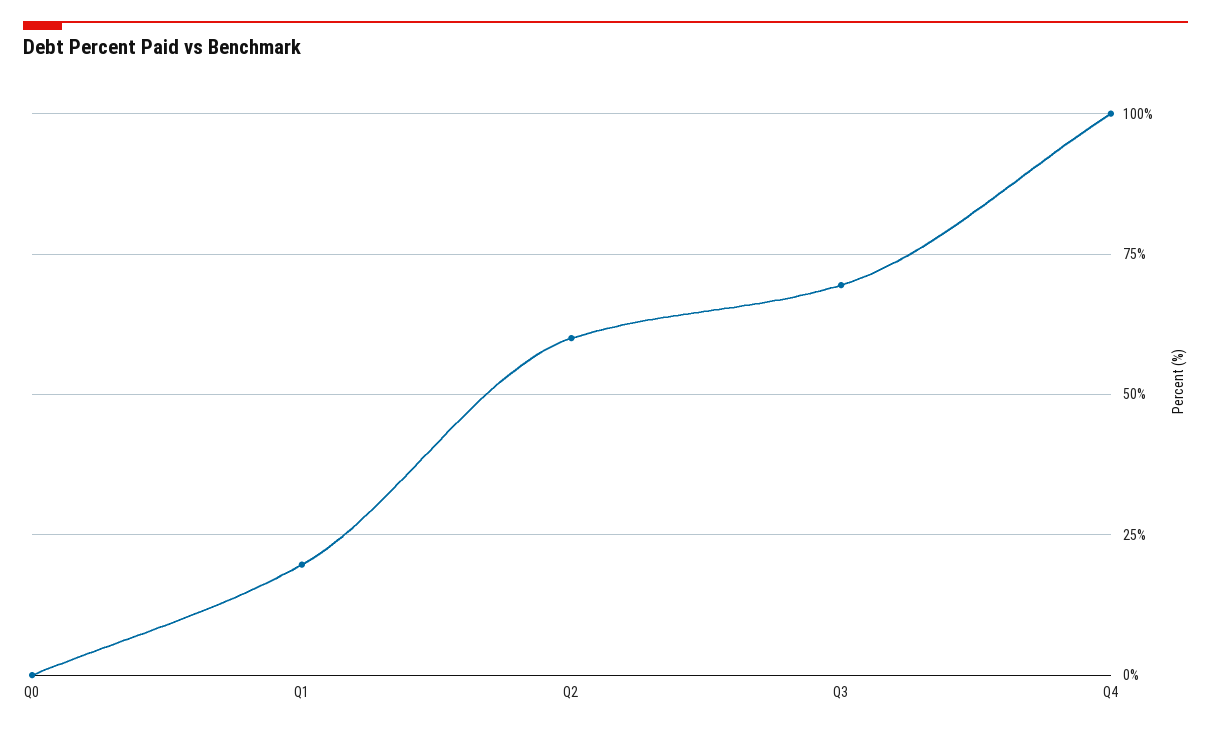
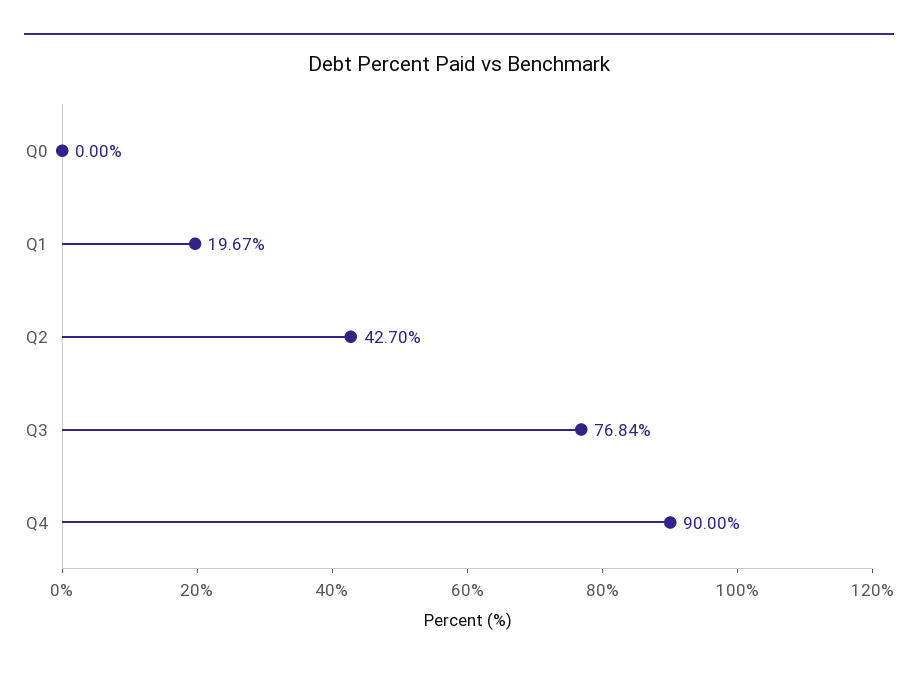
Q2: 60 -> 42.7
Q3: 70 -> 76.84
Q4: 100 -> 90

